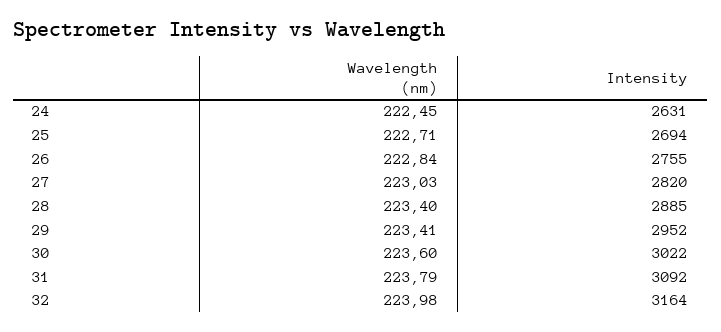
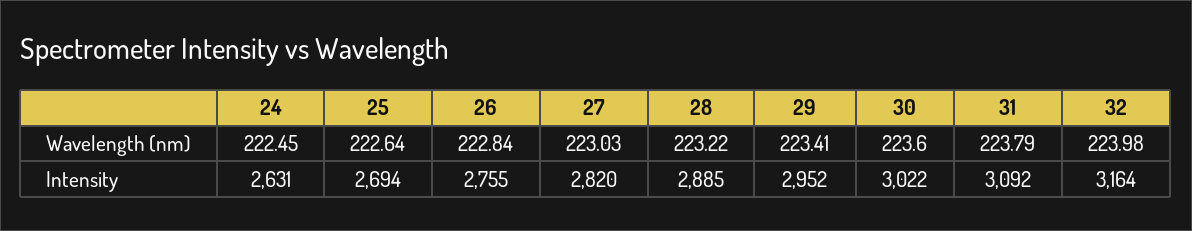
Wavelength (nm), 25: 222.71 -> 222.64
Wavelength (nm), 28: 223.4 -> 223.22

